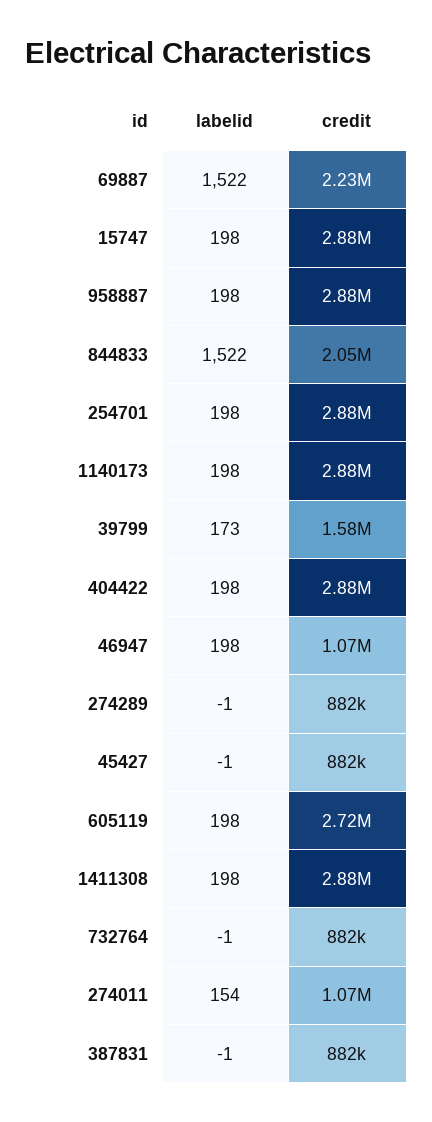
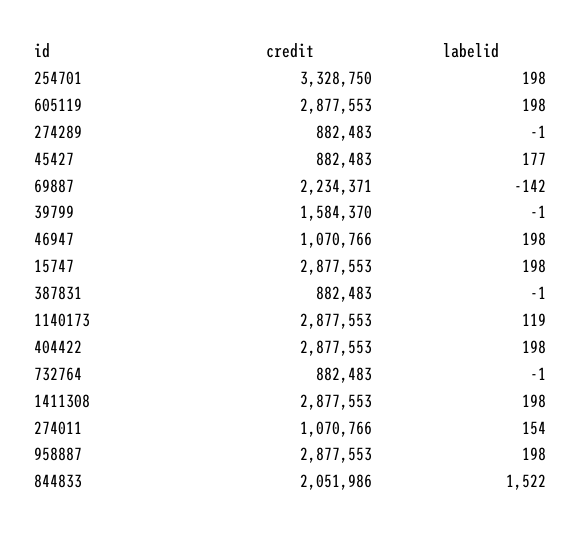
labelid, 69887: 1522 -> -142
credit, 254701: 2880000 -> 3328750
labelid, 1140173: 198 -> 119
labelid, 39799: 173 -> -1
labelid, 45427: -1 -> 177
credit, 605119: 2720000 -> 2877553

